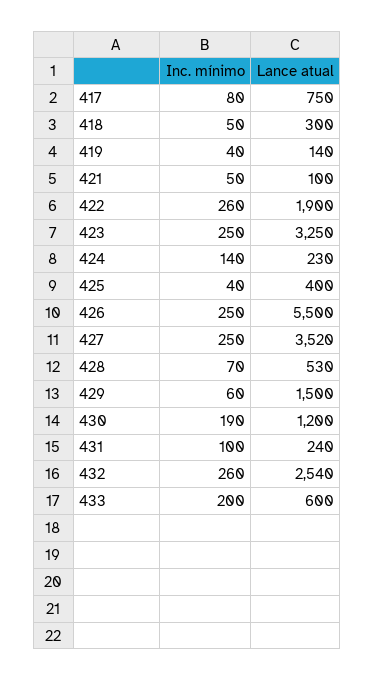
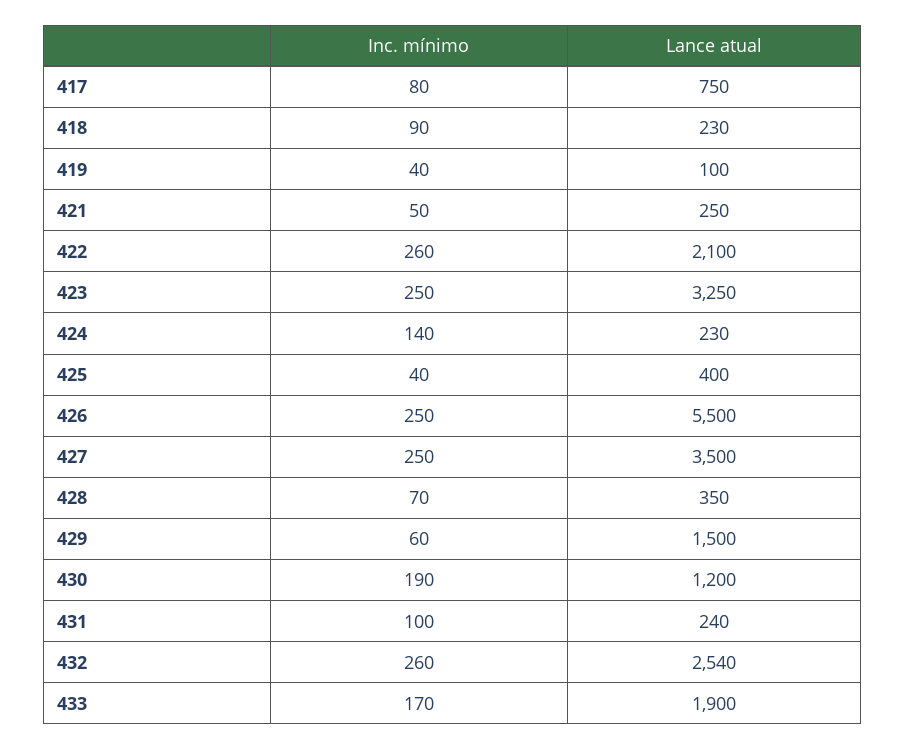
Inc. mínimo, 418: 50 -> 90
Lance atual, 418: 300 -> 230
Lance atual, 419: 140 -> 100
Lance atual, 421: 100 -> 250
Lance atual, 422: 1900 -> 2100
Lance atual, 427: 3520 -> 3500
Lance atual, 428: 530 -> 350
Inc. mínimo, 433: 200 -> 170
Lance atual, 433: 600 -> 1900

